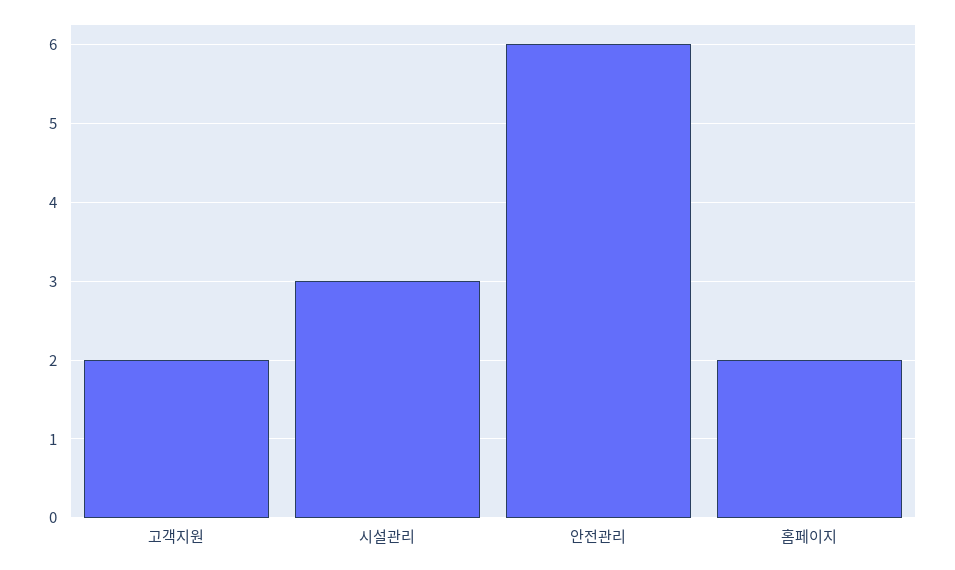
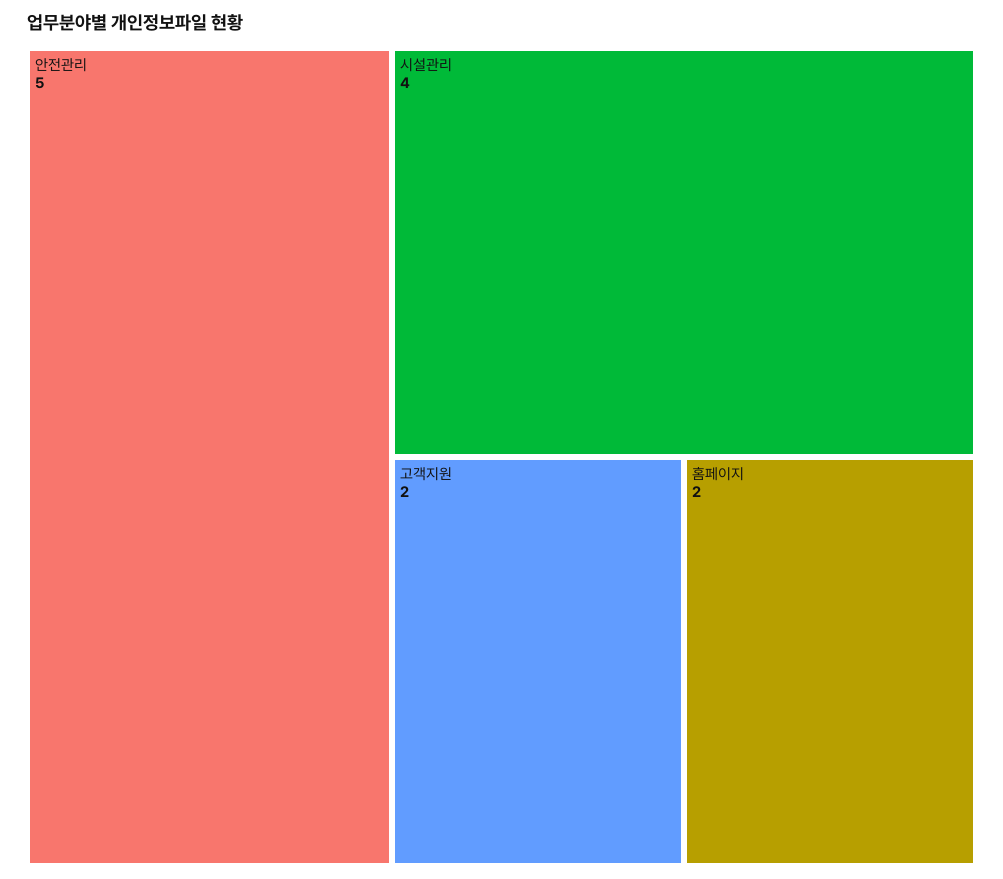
시설관리: 3 -> 4
안전관리: 6 -> 5

